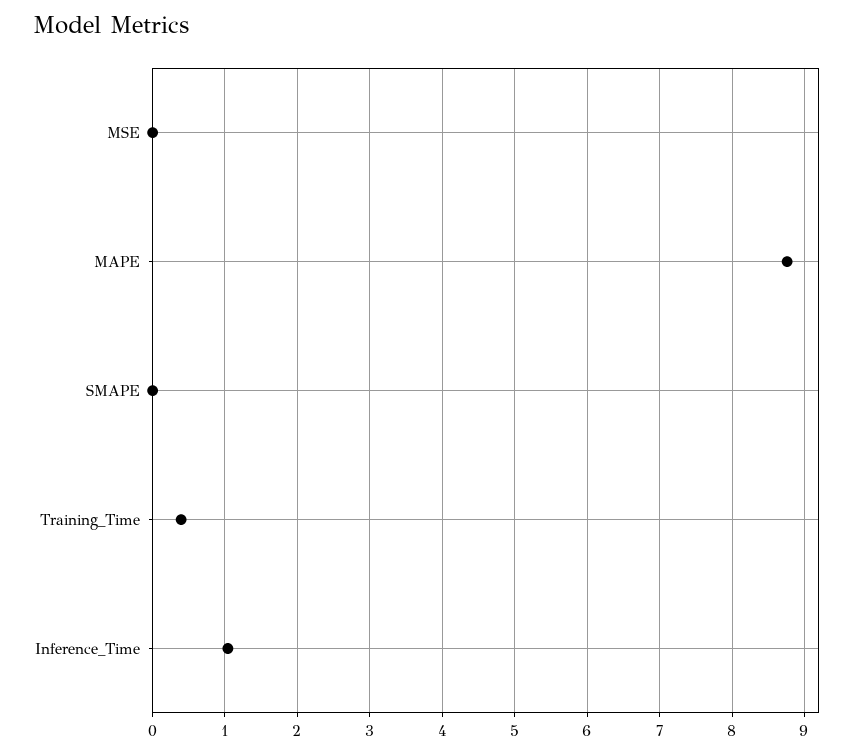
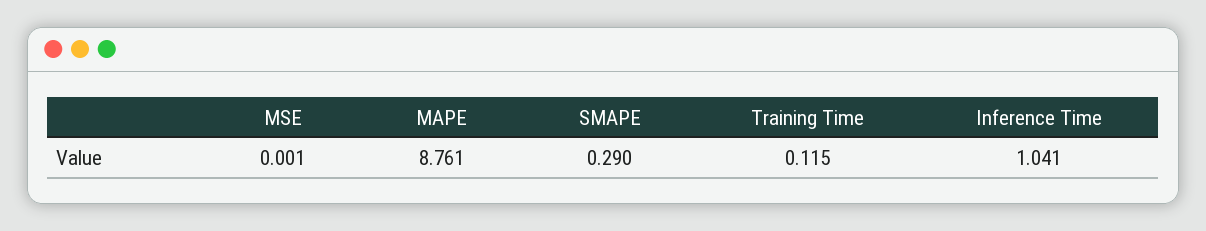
SMAPE: 0 -> 0.29
Training_Time: 0.4 -> 0.115

